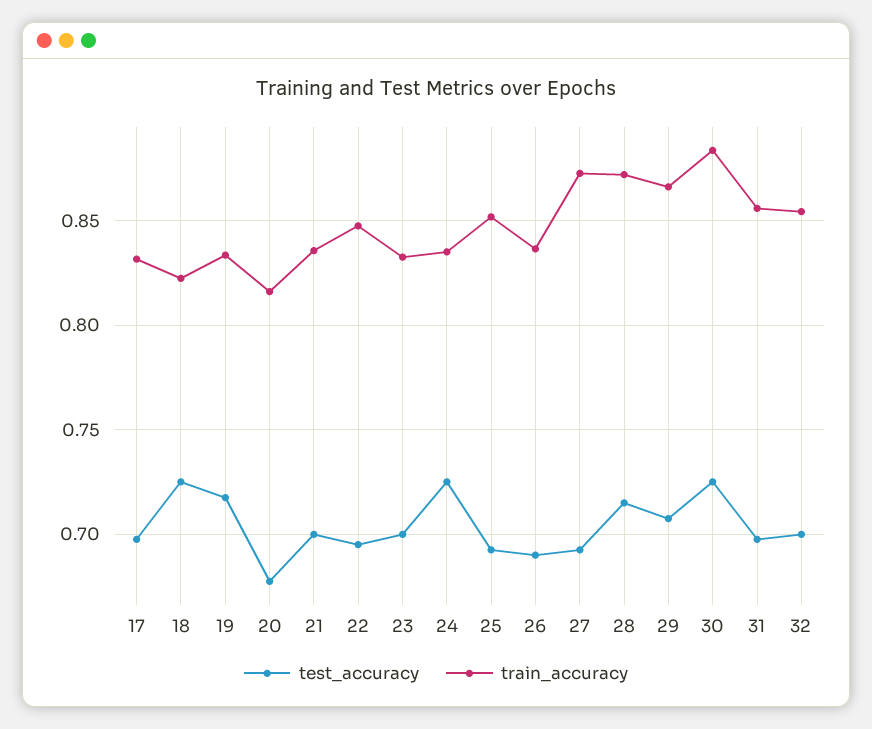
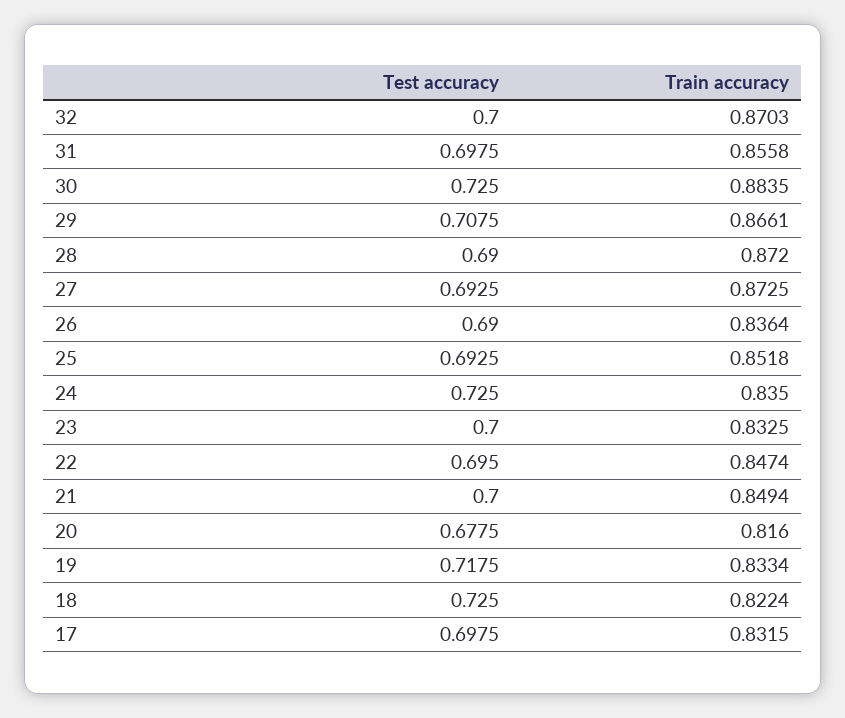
train_accuracy, 21: 0.835 -> 0.8494
test_accuracy, 28: 0.715 -> 0.69
train_accuracy, 32: 0.855 -> 0.8703

